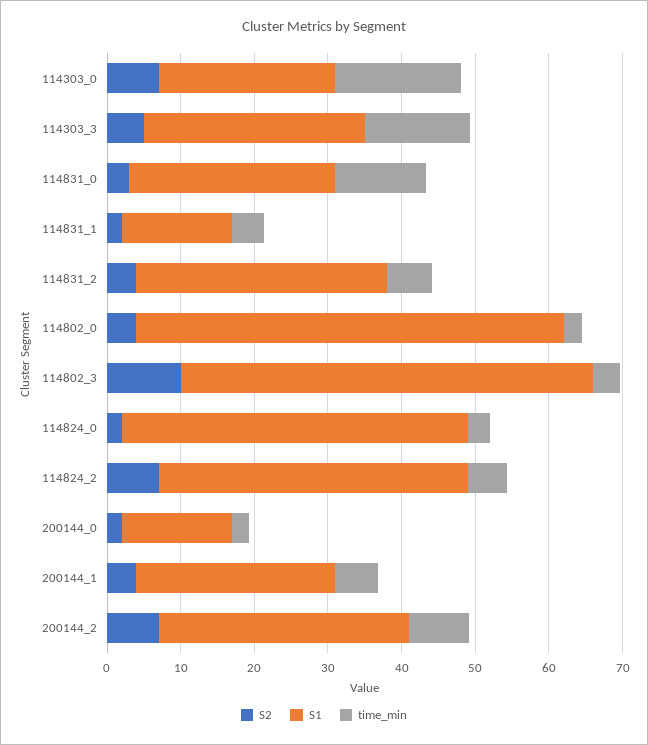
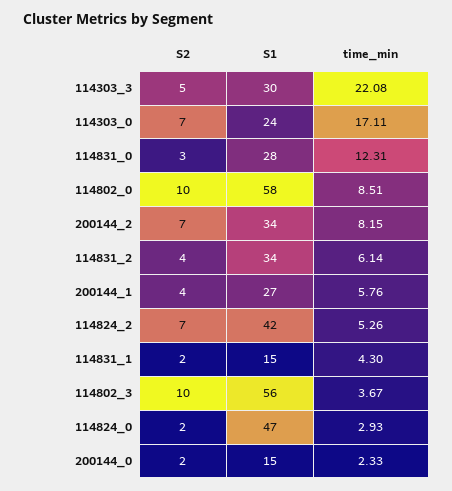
time_min, 114303_3: 14 -> 22.08
S2, 114802_0: 4 -> 10
time_min, 114802_0: 2 -> 8.51

